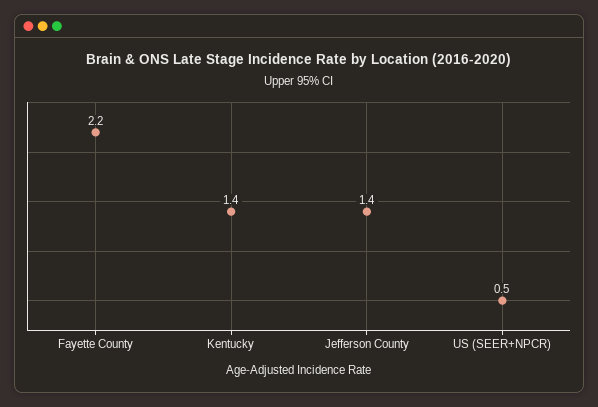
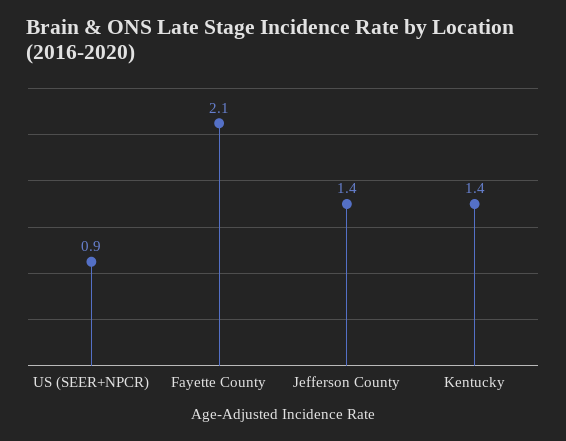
Fayette County: 2.2 -> 2.1
US (SEER+NPCR): 0.5 -> 0.9

